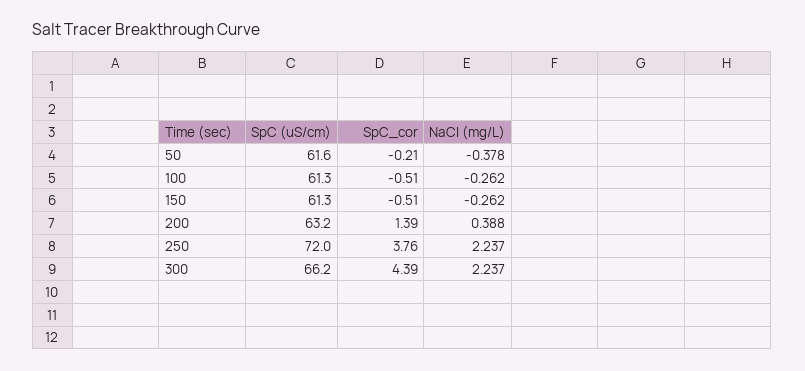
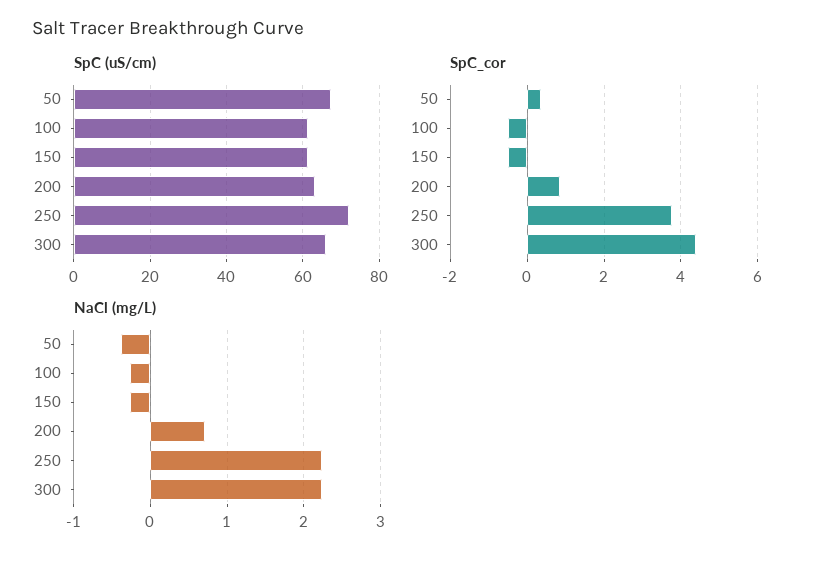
SpC (uS/cm), 50: 61.6 -> 68
SpC_cor, 50: -0.21 -> 0.4
SpC_cor, 200: 1.39 -> 0.8
NaCl (mg/L), 200: 0.388 -> 0.7

